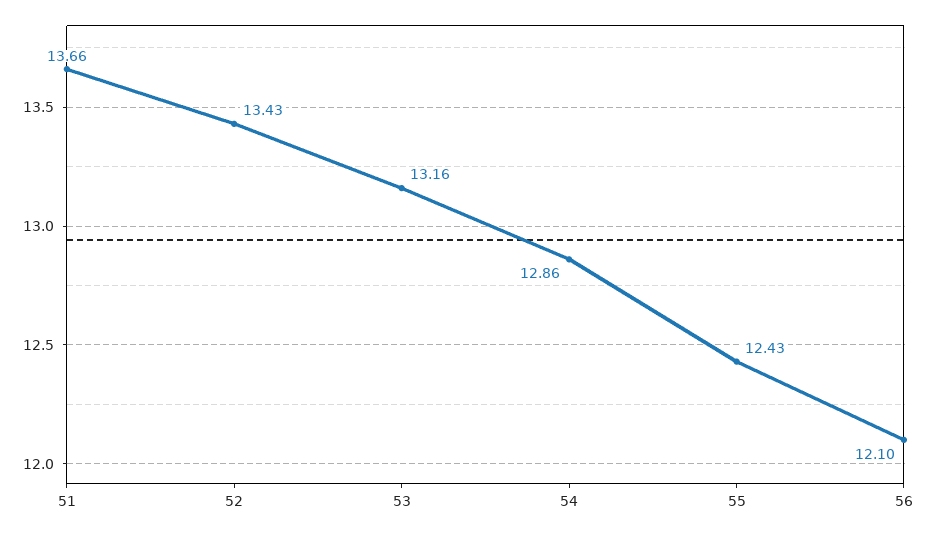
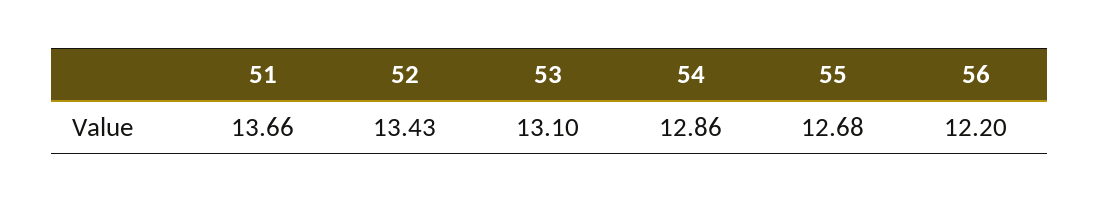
53: 13.16 -> 13.1
55: 12.43 -> 12.68
56: 12.1 -> 12.2

